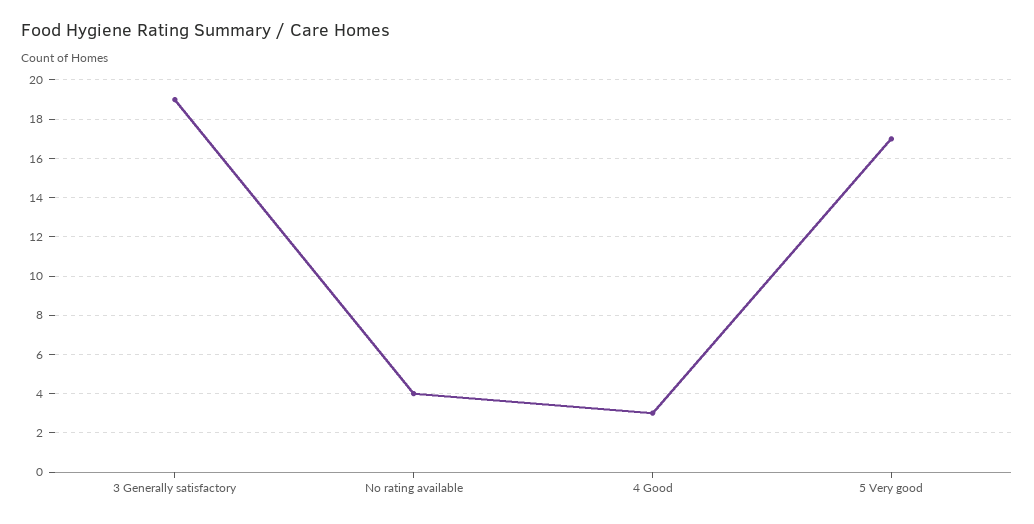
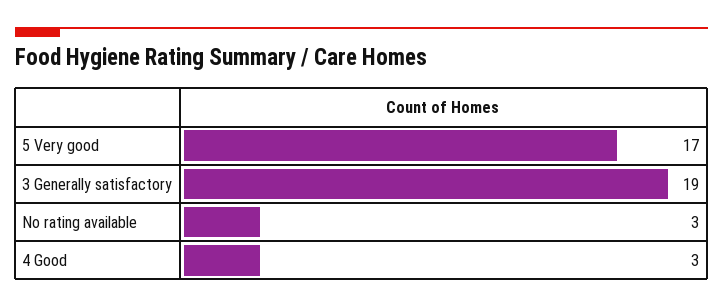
No rating available: 4 -> 3

